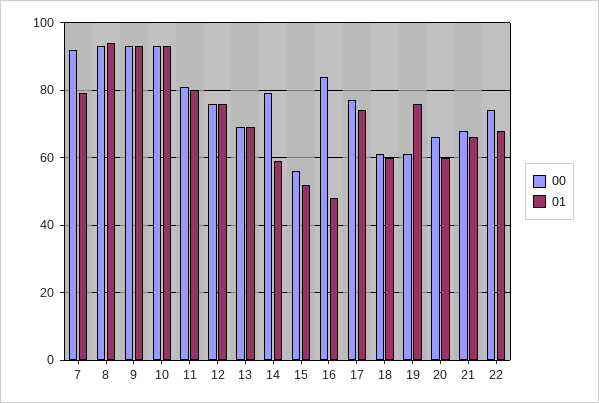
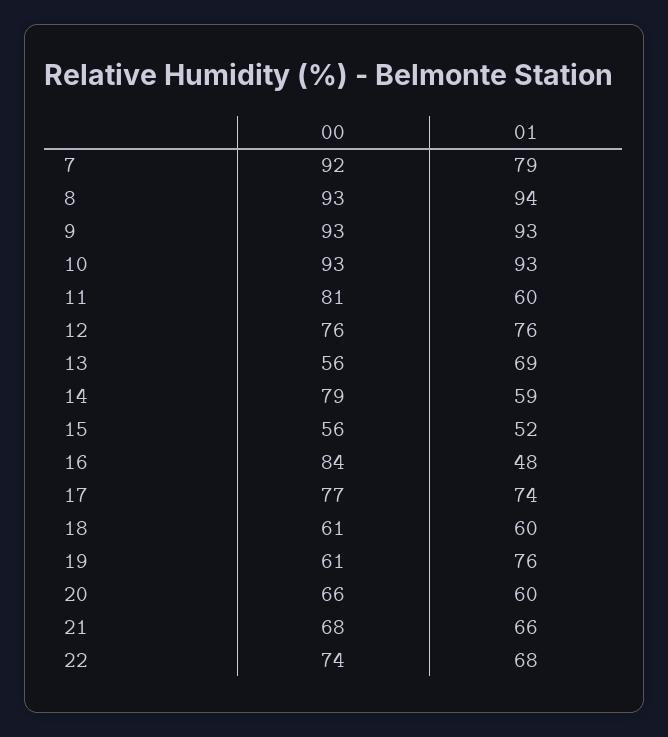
01, 11: 80 -> 60
00, 13: 70 -> 56

